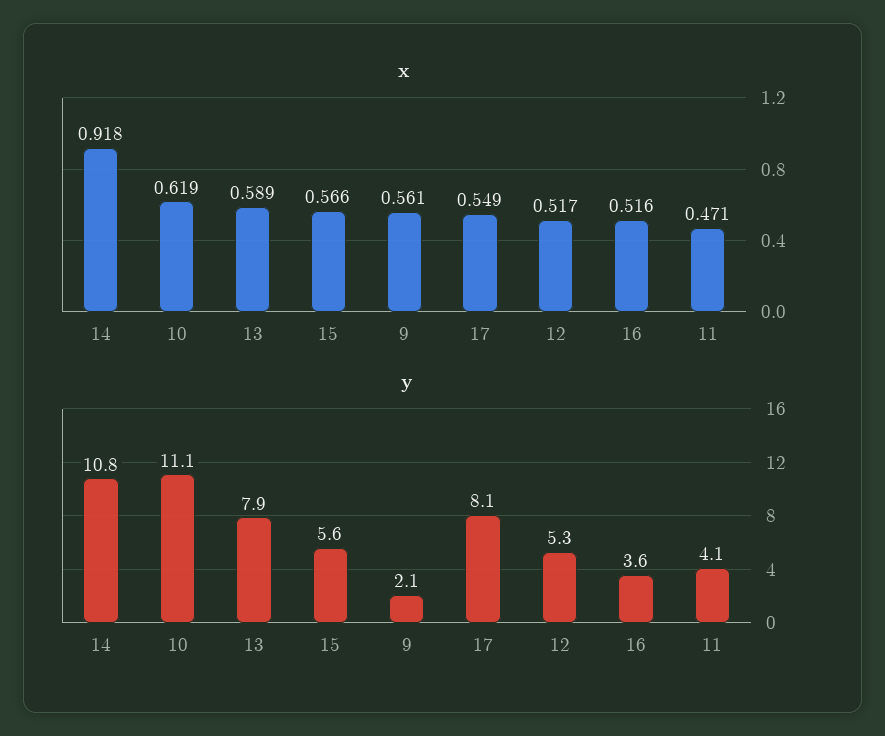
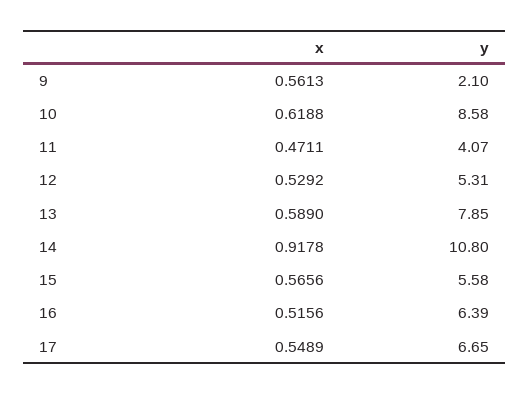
x, 12: 0.517 -> 0.5292
y, 10: 11.1 -> 8.58
y, 17: 8.1 -> 6.65
y, 16: 3.6 -> 6.39

